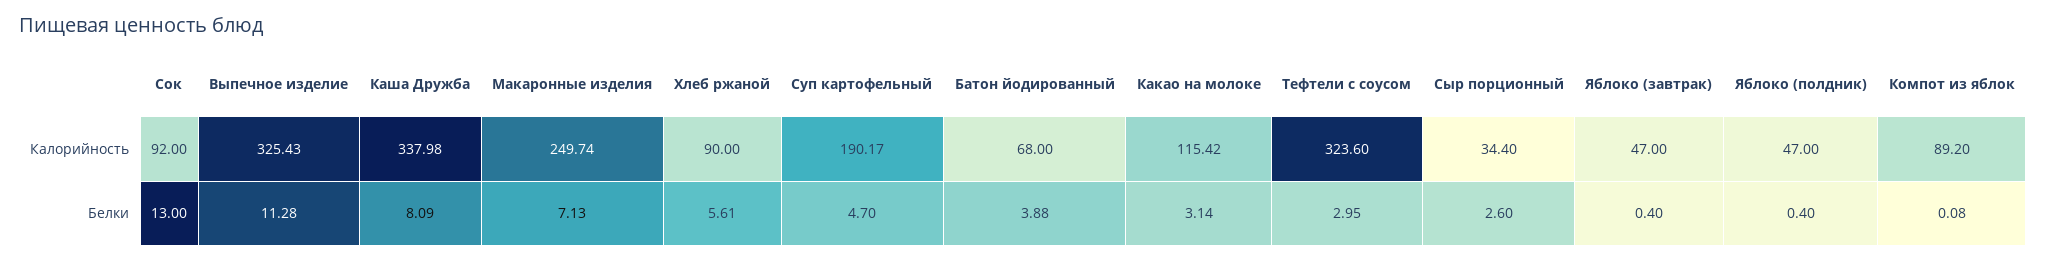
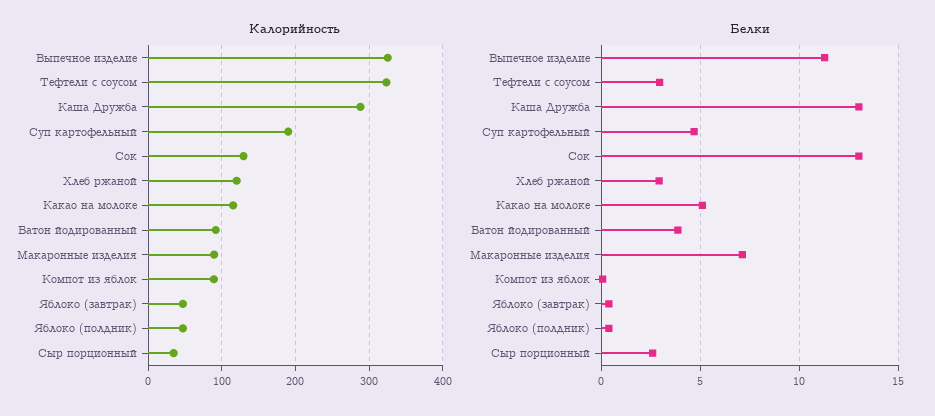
Калорийность, Сок: 92 -> 130
Калорийность, Каша Дружба: 337.98 -> 290
Калорийность, Макаронные изделия: 249.74 -> 90
Калорийность, Хлеб ржаной: 90 -> 120
Калорийность, Батон йодированный: 68 -> 90
Белки, Каша Дружба: 8.09 -> 13
Белки, Хлеб ржаной: 5.61 -> 3
Белки, Какао на молоке: 3.14 -> 5

